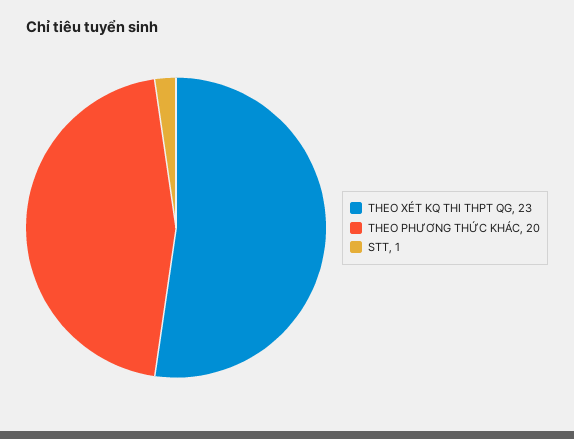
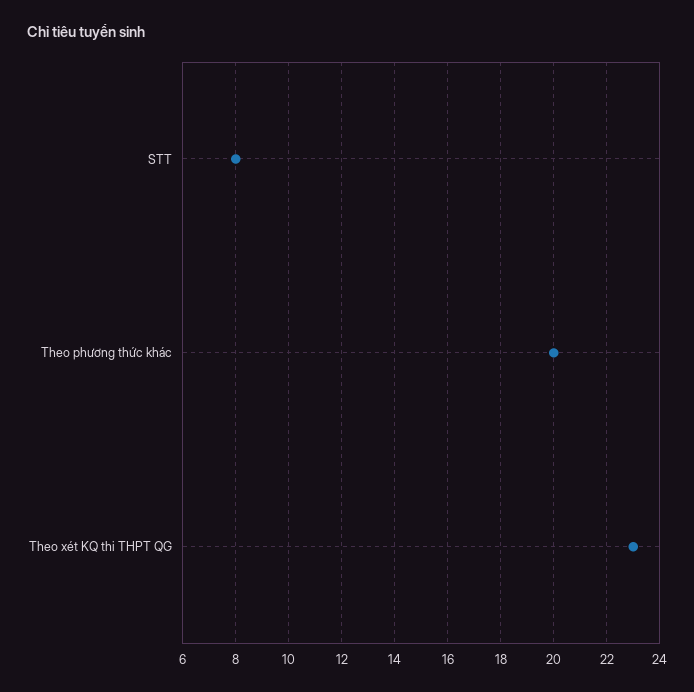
STT: 1 -> 8

